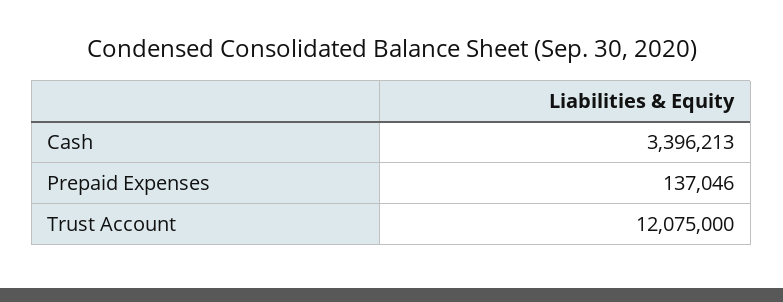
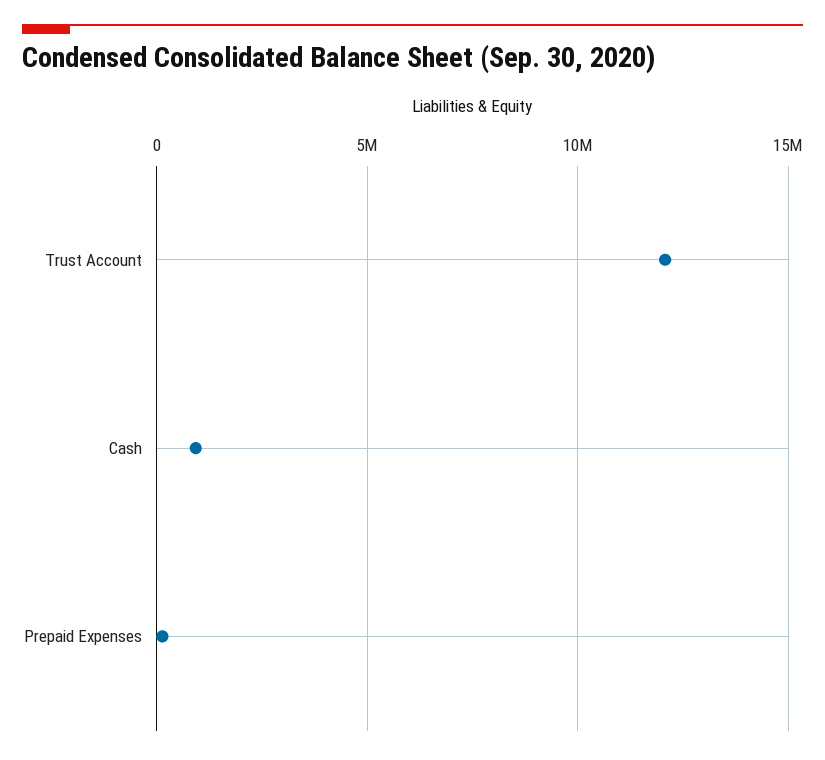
Cash: 3396213 -> 1000000

